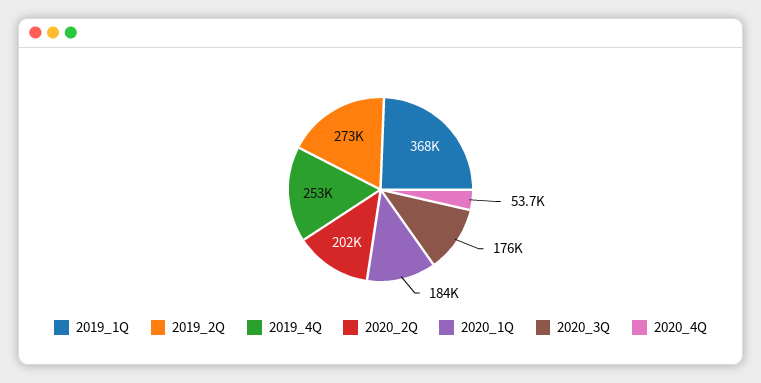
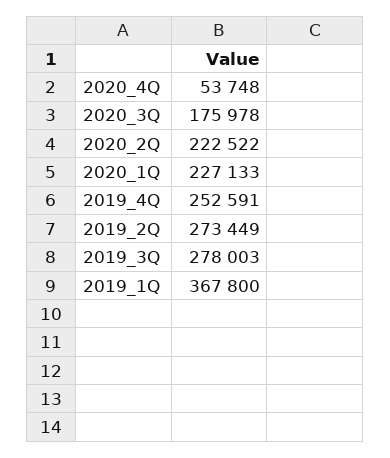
2020_2Q: 202000 -> 222522
2020_1Q: 184000 -> 227133
2019_3Q: none -> 278003

